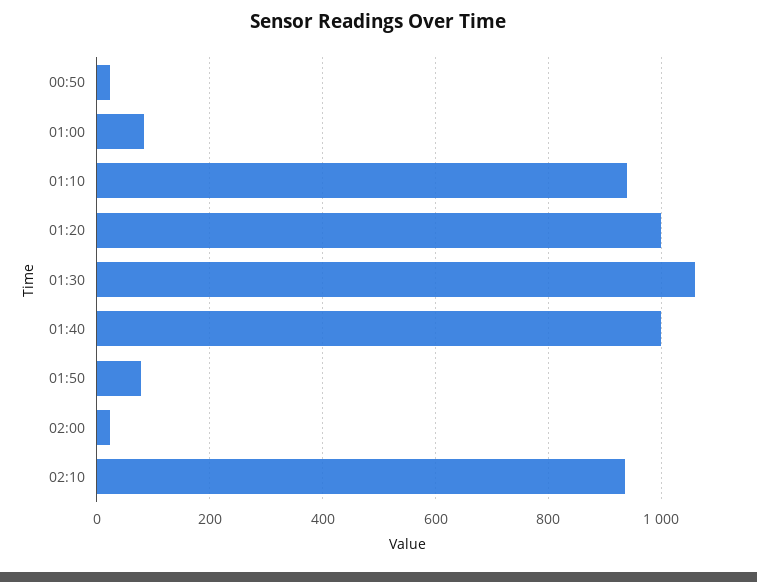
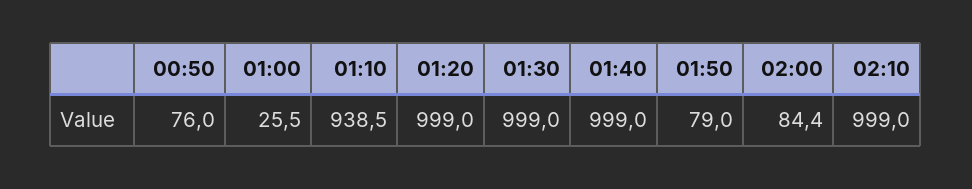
00:50: 20 -> 76
01:00: 80 -> 25.5
01:30: 1060 -> 999
02:00: 20 -> 84.4
02:10: 940 -> 999

